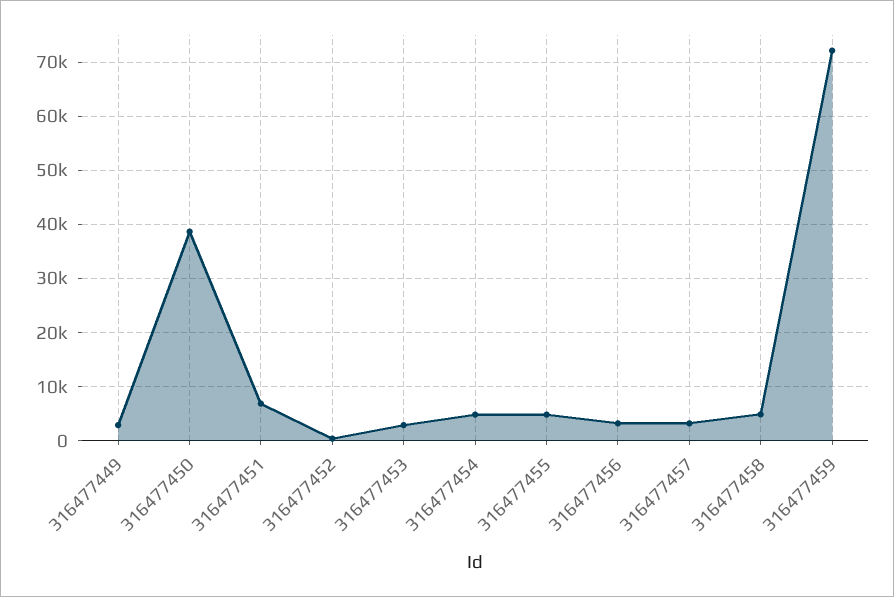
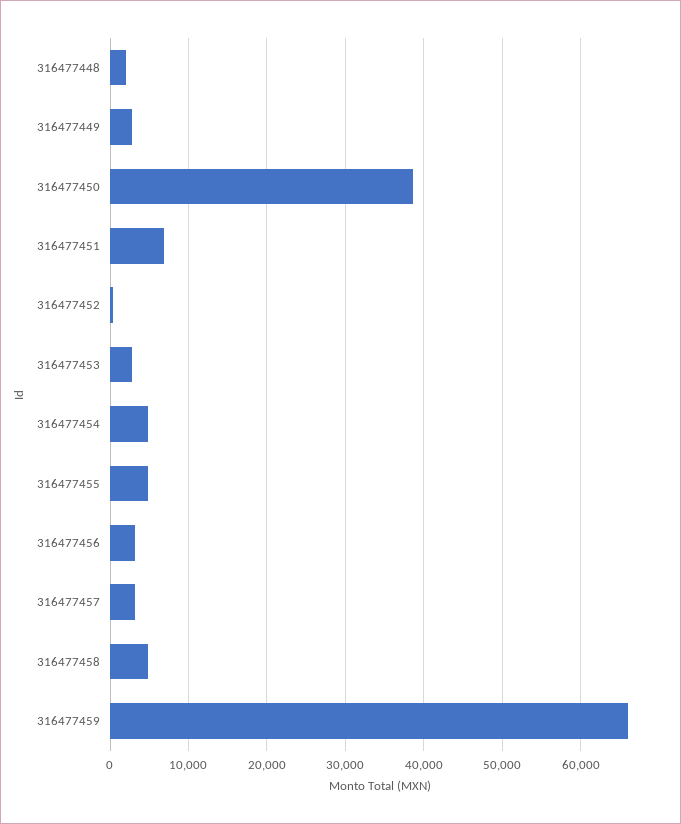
316477459: 72000 -> 66000
316477448: none -> 2000

